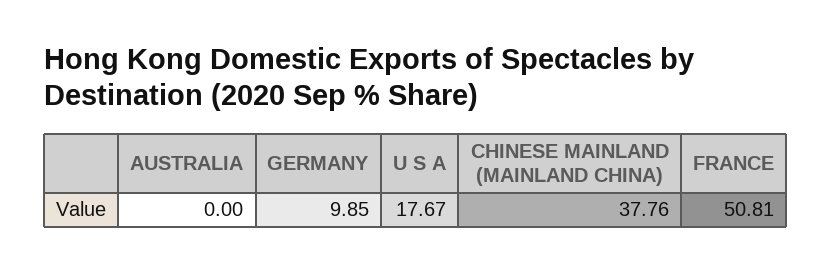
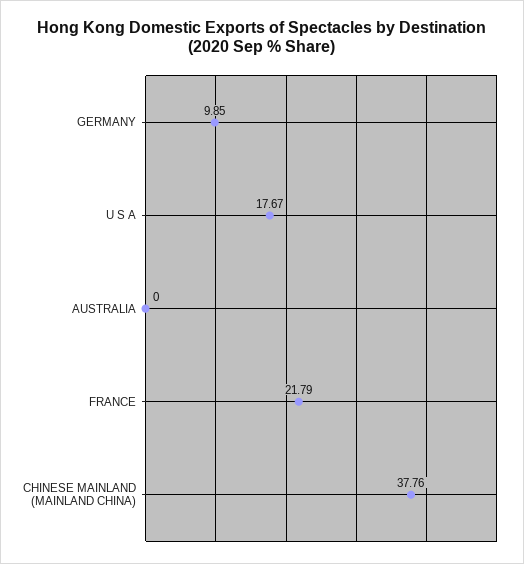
FRANCE: 50.81 -> 21.79

